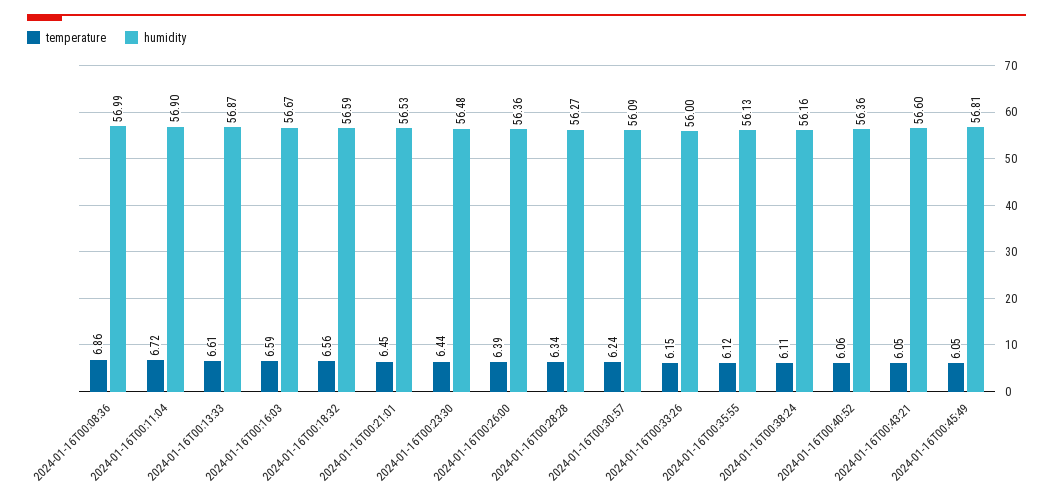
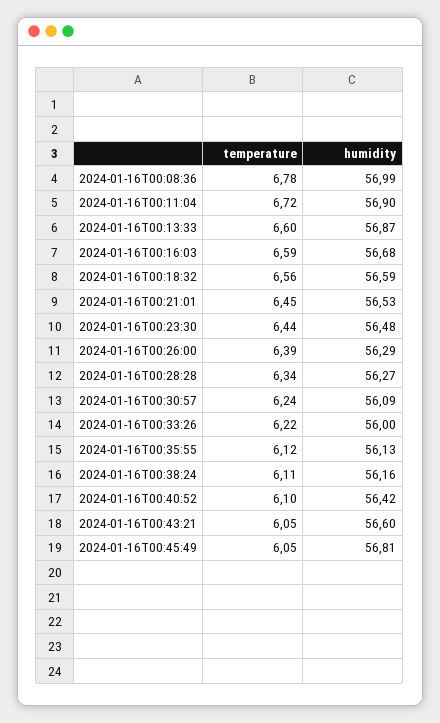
temperature, 2024-01-16T00:08:36: 6.86 -> 6.78
temperature, 2024-01-16T00:13:33: 6.61 -> 6.6
humidity, 2024-01-16T00:16:03: 56.67 -> 56.68
humidity, 2024-01-16T00:26:00: 56.36 -> 56.29
temperature, 2024-01-16T00:33:26: 6.15 -> 6.22
temperature, 2024-01-16T00:40:52: 6.06 -> 6.1
humidity, 2024-01-16T00:40:52: 56.36 -> 56.42

